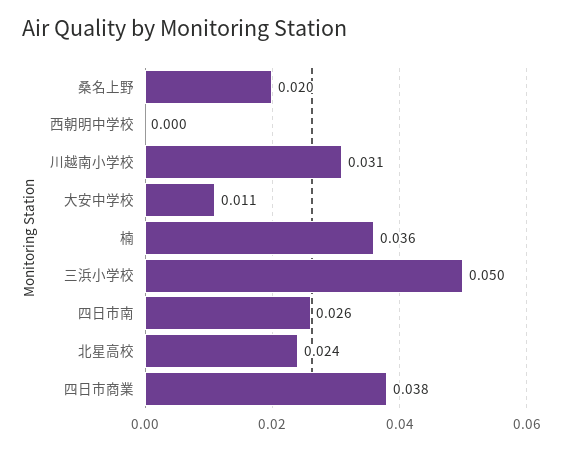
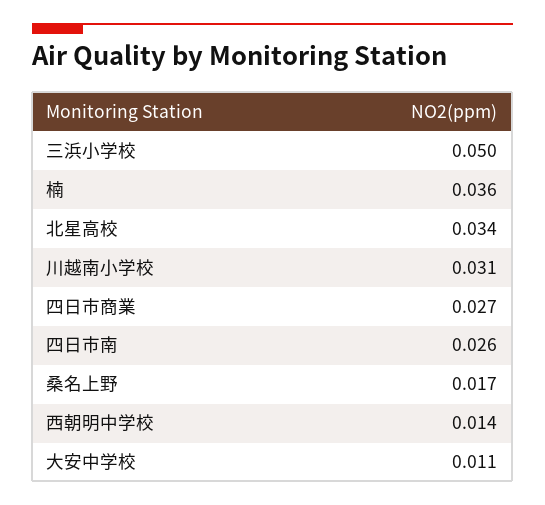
桑名上野: 0.02 -> 0.017
西朝明中学校: 0 -> 0.014
北星高校: 0.024 -> 0.034
四日市商業: 0.038 -> 0.027

